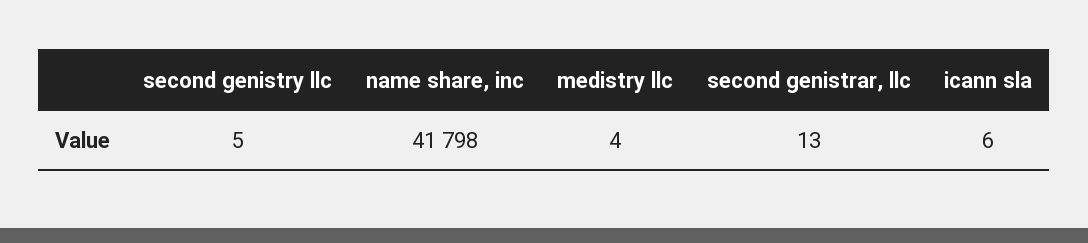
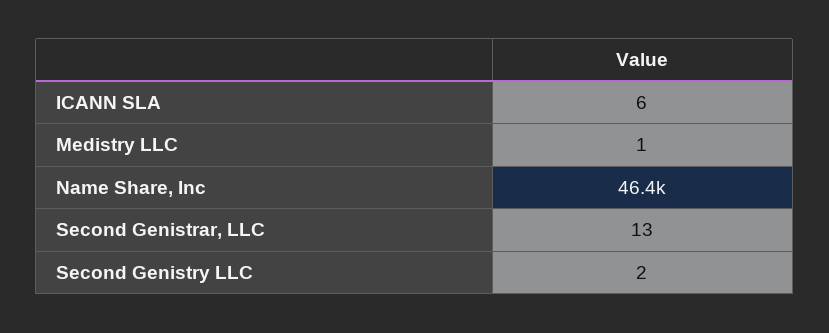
second genistry llc: 5 -> 2
name share, inc: 41798 -> 46400
medistry llc: 4 -> 1

